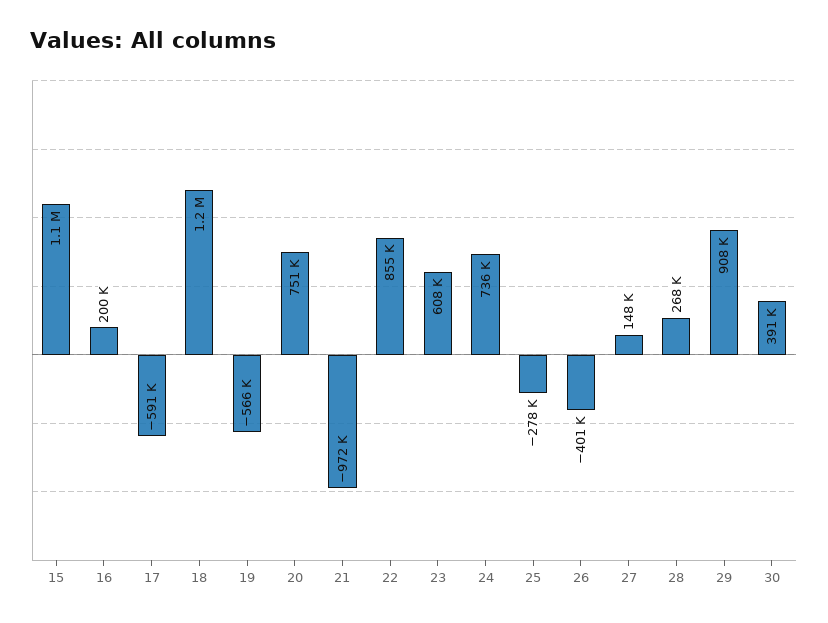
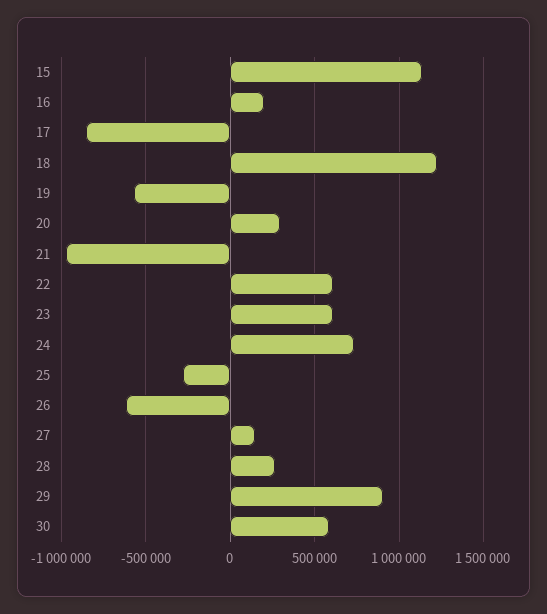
17: -591000 -> -850000
20: 751000 -> 300000
22: 855000 -> 600000
26: -401000 -> -600000
30: 391000 -> 600000

